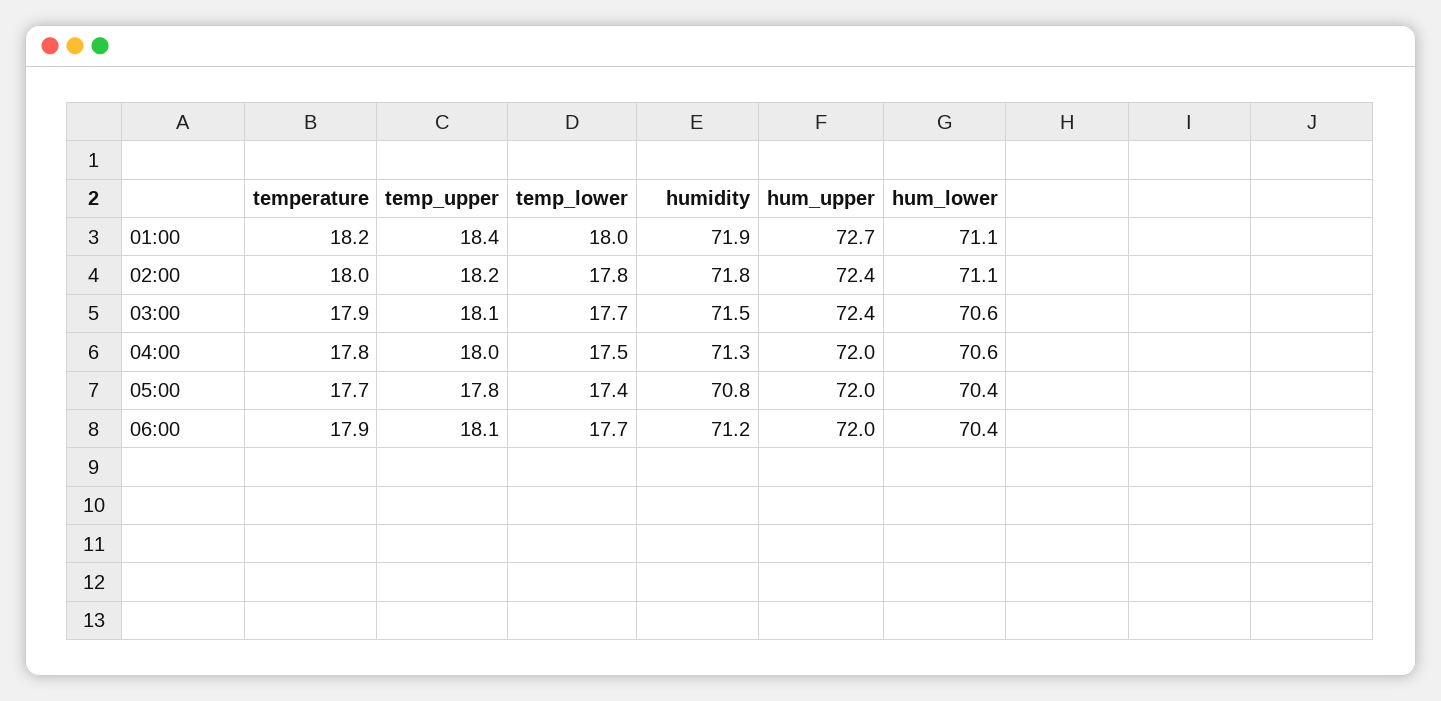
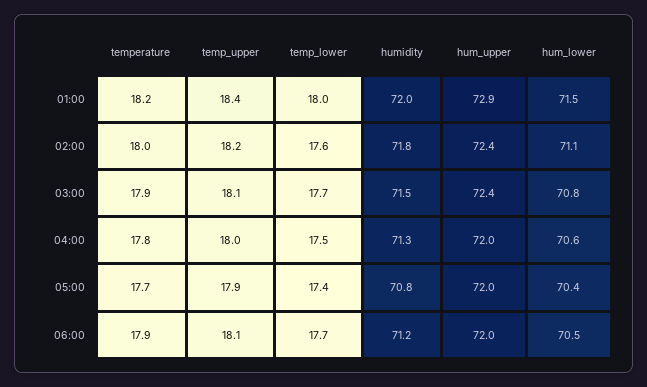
humidity, 01:00: 71.9 -> 72
hum_upper, 01:00: 72.7 -> 72.9
hum_lower, 01:00: 71.1 -> 71.5
temp_lower, 02:00: 17.8 -> 17.6
hum_lower, 03:00: 70.6 -> 70.8
temp_upper, 05:00: 17.8 -> 17.9
hum_lower, 06:00: 70.4 -> 70.5

